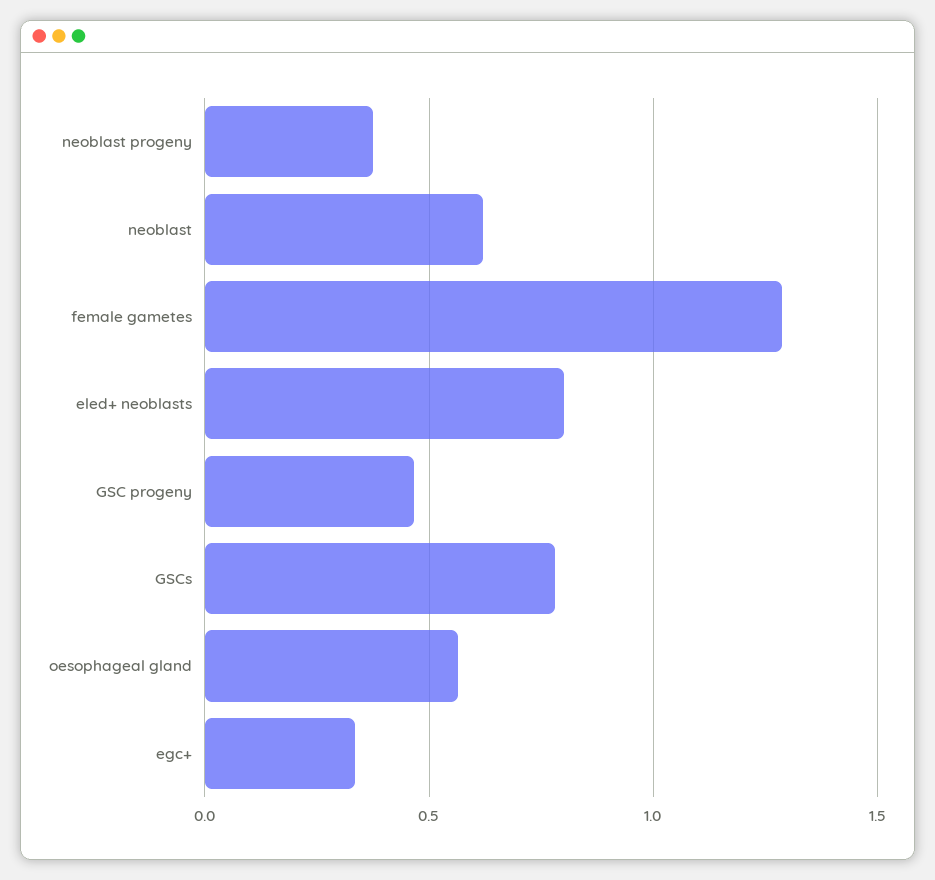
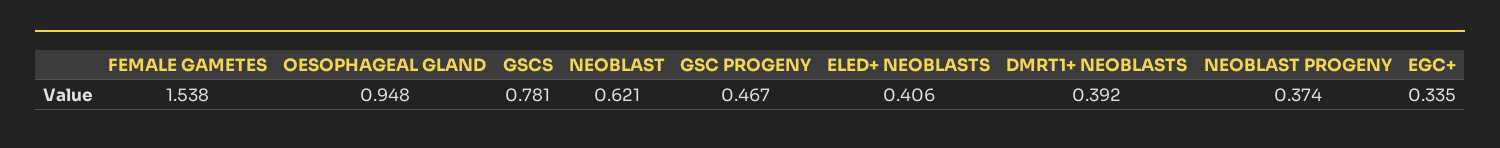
female gametes: 1.3 -> 1.538
eled+ neoblasts: 0.8 -> 0.406
oesophageal gland: 0.55 -> 0.948
DMRT1+ NEOBLASTS: none -> 0.392

